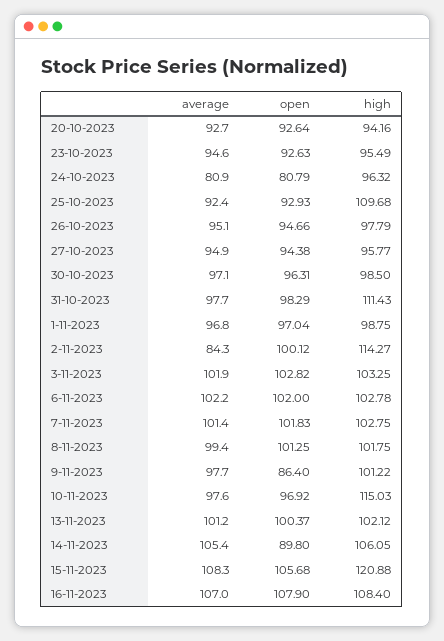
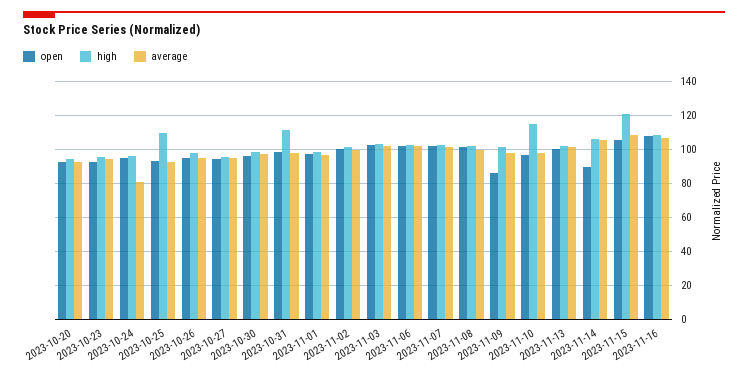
open, 24-10-2023: 80.79 -> 95
average, 2-11-2023: 84.3 -> 100
high, 2-11-2023: 114.27 -> 100

